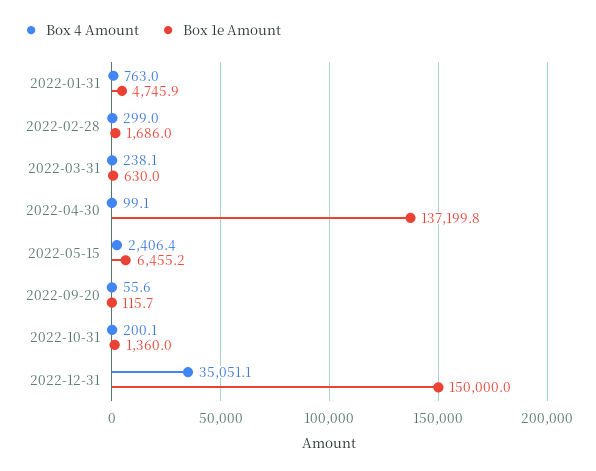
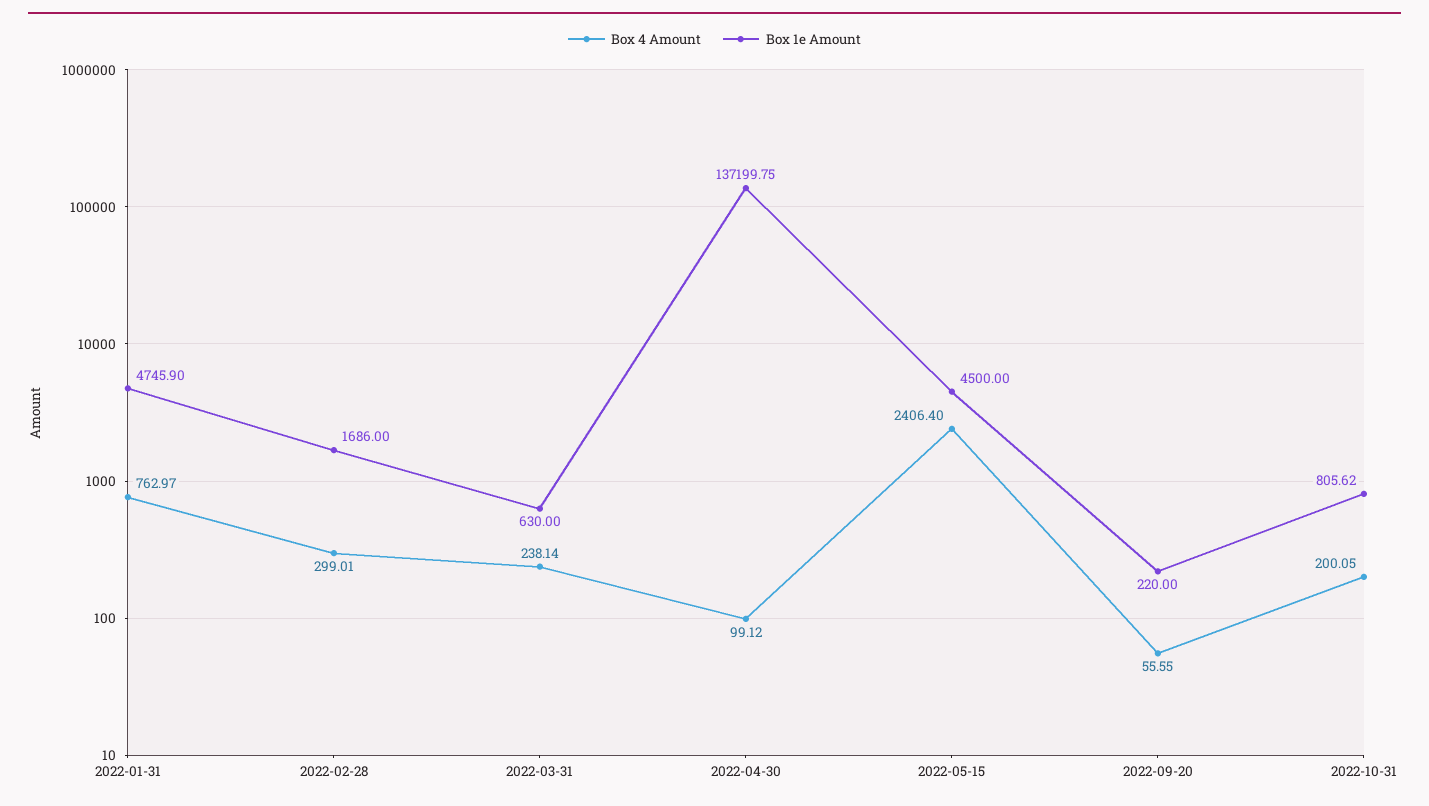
Box 1e Amount, 2022-05-15: 6455.2 -> 4500
Box 1e Amount, 2022-09-20: 115.7 -> 220
Box 1e Amount, 2022-10-31: 1360 -> 805.62
Box 4 Amount, 2022-12-31: 35051.1 -> none
Box 1e Amount, 2022-12-31: 150000 -> none

